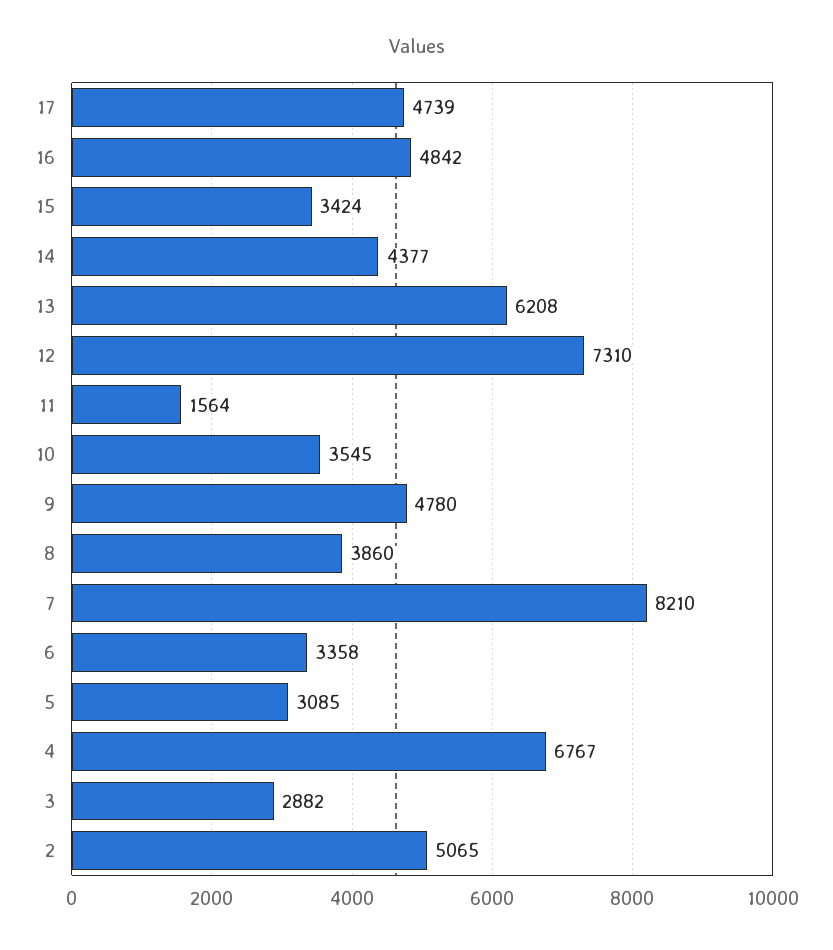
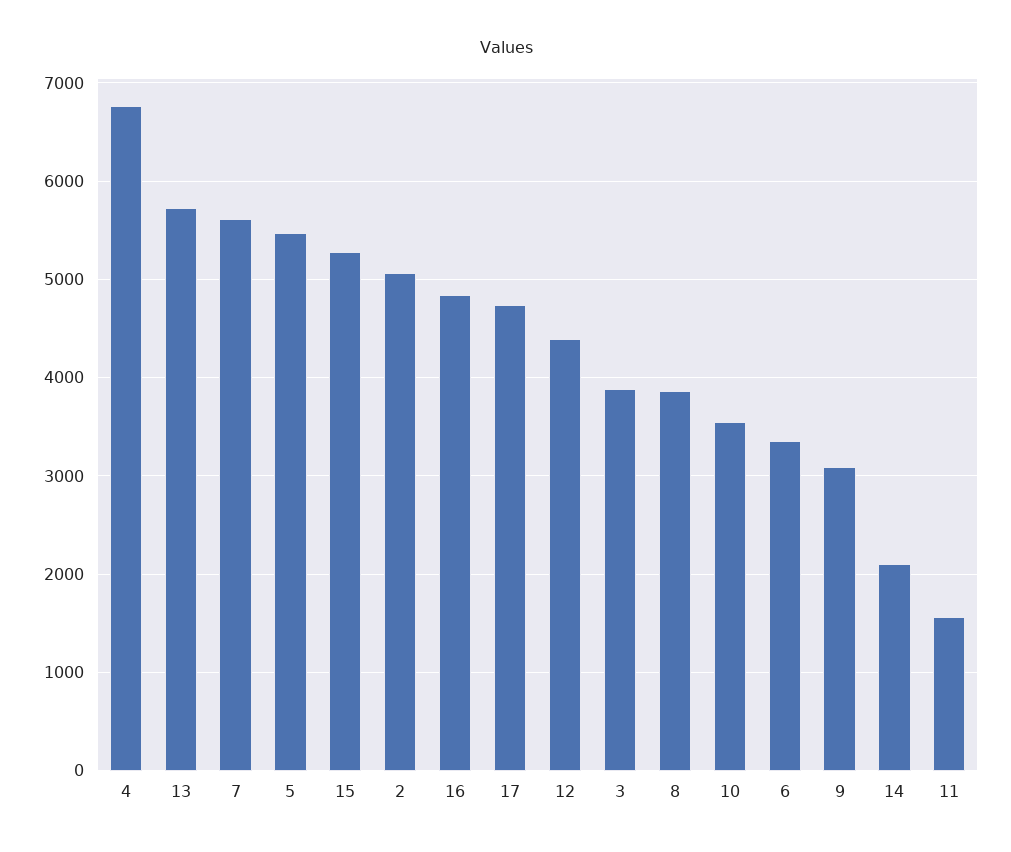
15: 3424 -> 5300
14: 4377 -> 2100
13: 6208 -> 5700
12: 7310 -> 4400
9: 4780 -> 3100
7: 8210 -> 5600
5: 3085 -> 5500
3: 2882 -> 3900

